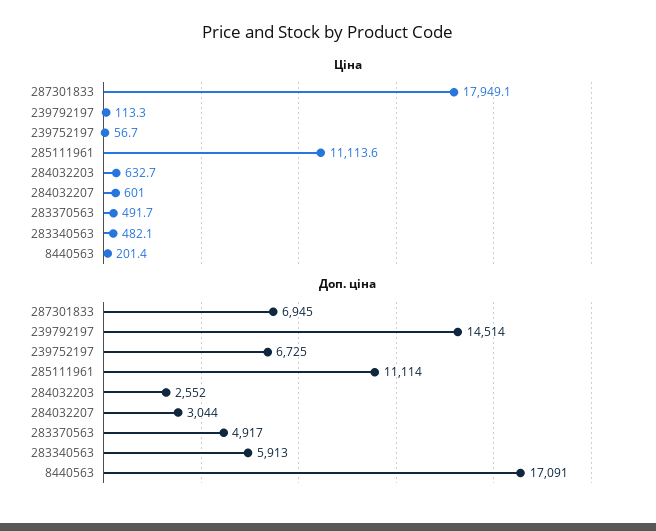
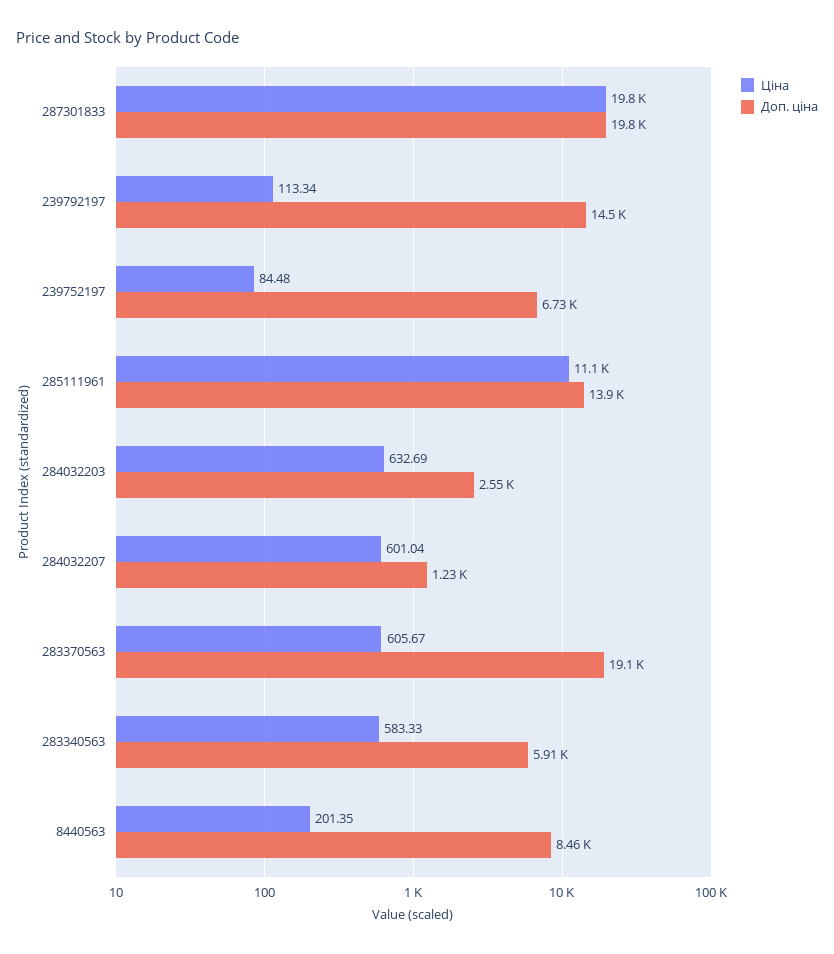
Ціна, 287301833: 17949.1 -> 19800
Ціна, 239752197: 56.7 -> 84.48
Ціна, 283370563: 491.7 -> 605.67
Ціна, 283340563: 482.1 -> 583.33
Доп. ціна, 287301833: 6945 -> 19800
Доп. ціна, 285111961: 11114 -> 13900
Доп. ціна, 284032207: 3044 -> 1230
Доп. ціна, 283370563: 4917 -> 19100
Доп. ціна, 8440563: 17091 -> 8460

